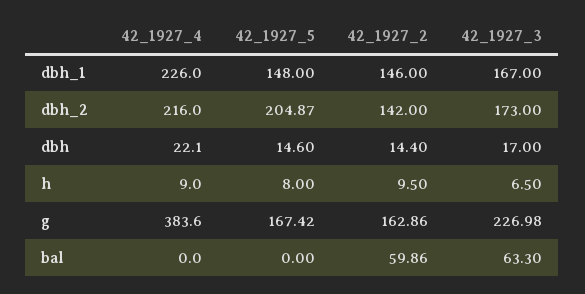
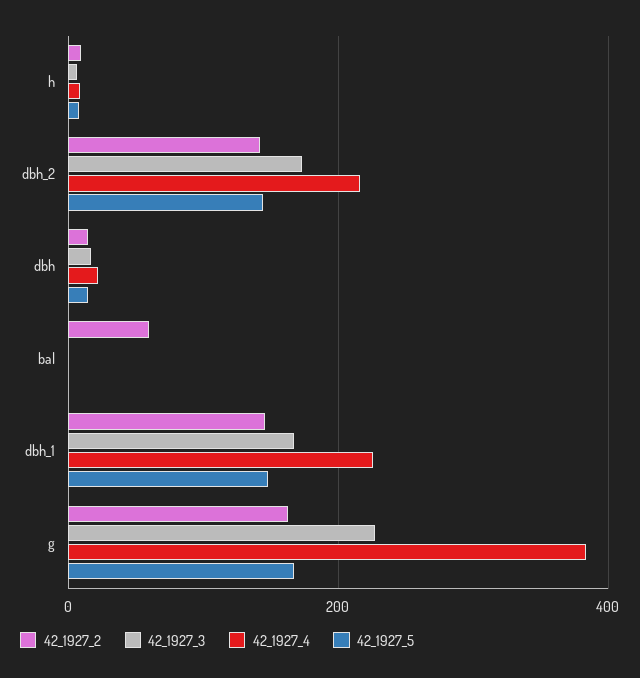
42_1927_5, dbh_2: 204.87 -> 140
42_1927_3, bal: 63.3 -> 0

